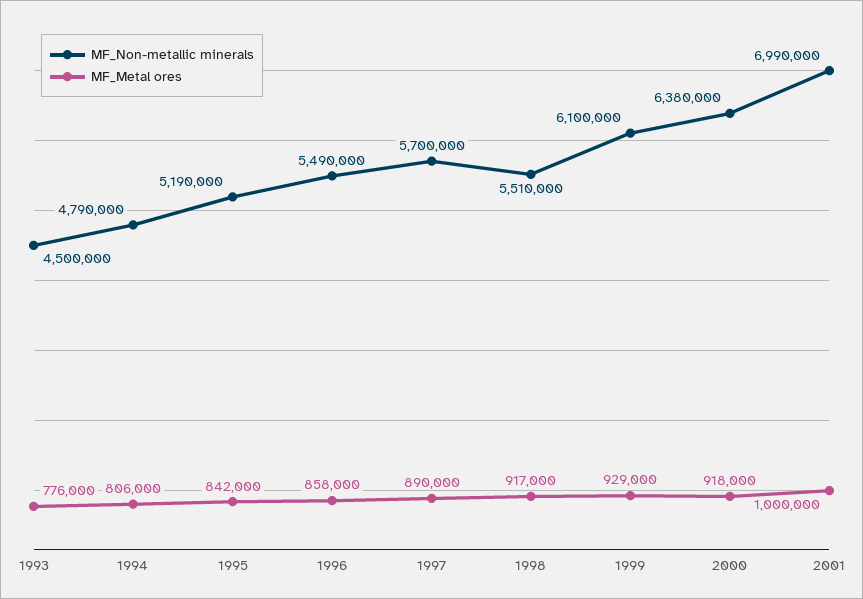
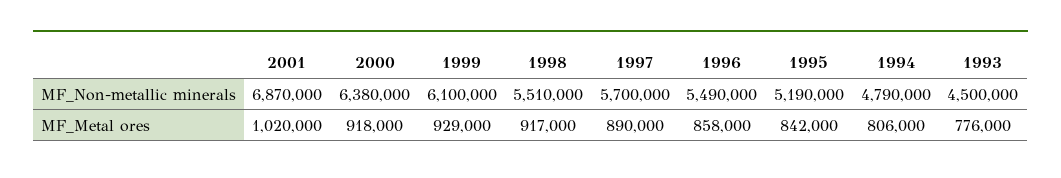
MF_Non-metallic minerals, 2001: 6990000 -> 6870000
MF_Metal ores, 2001: 1000000 -> 1020000

